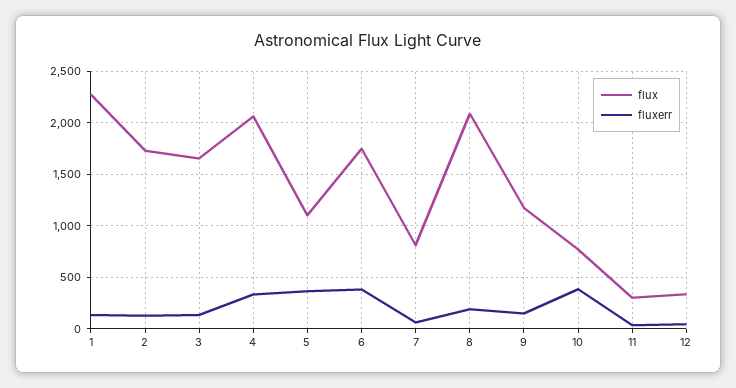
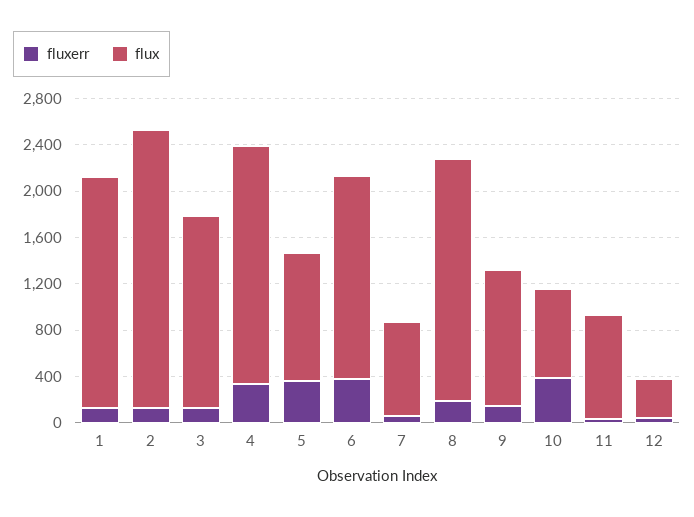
flux, 1: 2300 -> 2000
flux, 2: 1700 -> 2400
flux, 11: 300 -> 900

